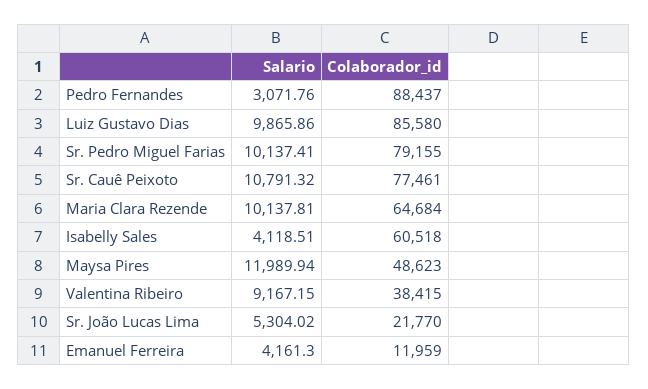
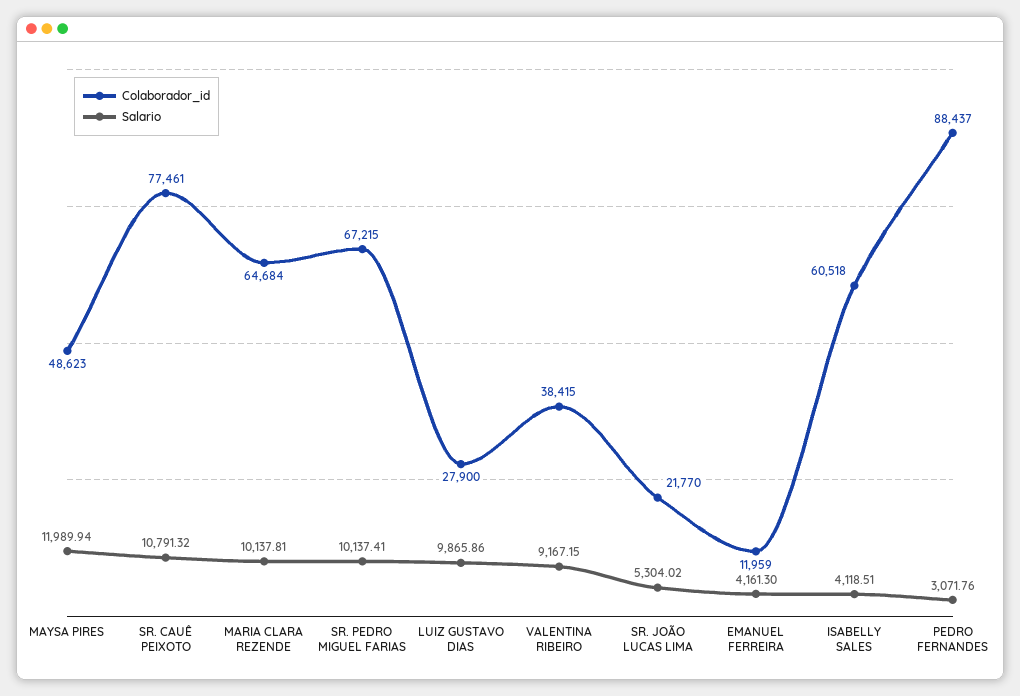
Colaborador_id, Luiz Gustavo Dias: 85580 -> 27900
Colaborador_id, Sr. Pedro Miguel Farias: 79155 -> 67215

